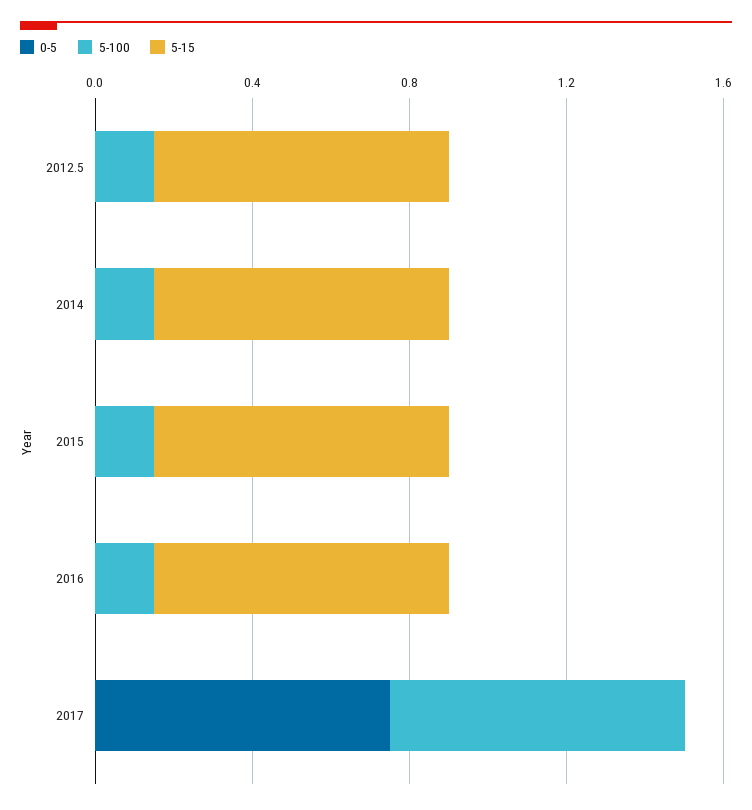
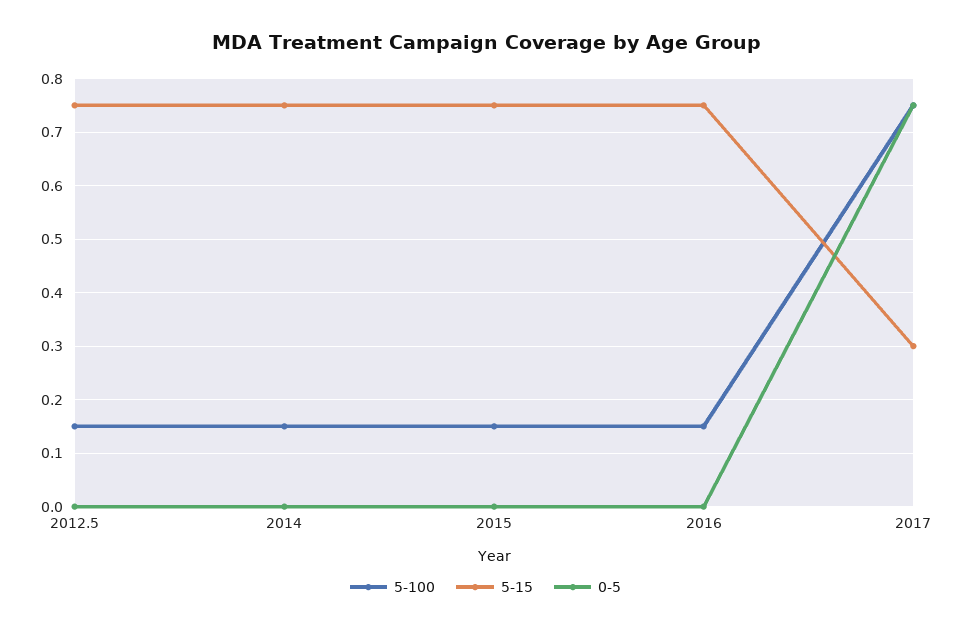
5-15, 2017: 0 -> 0.3

